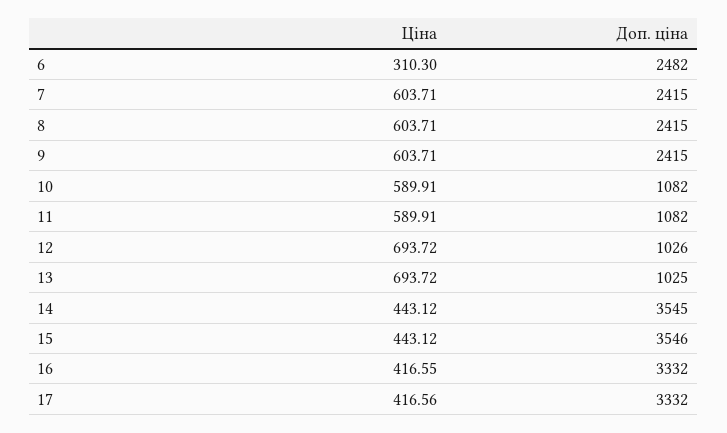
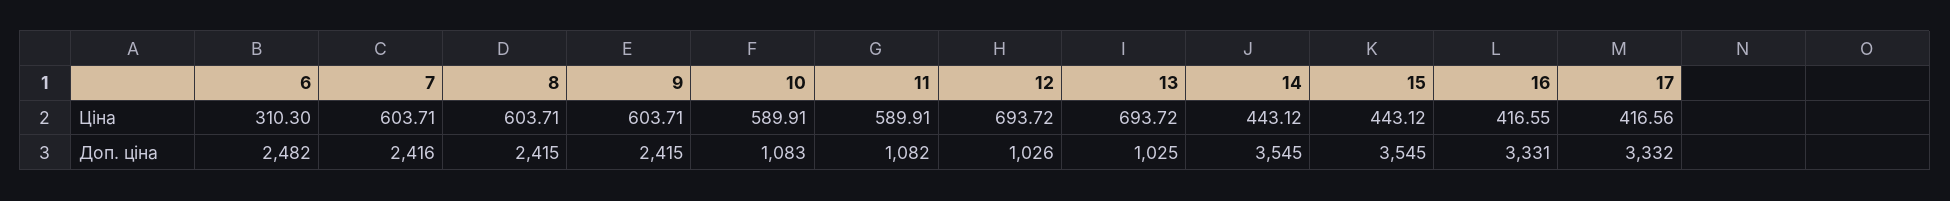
Доп. ціна, 7: 2415 -> 2416
Доп. ціна, 10: 1082 -> 1083
Доп. ціна, 15: 3546 -> 3545
Доп. ціна, 16: 3332 -> 3331

